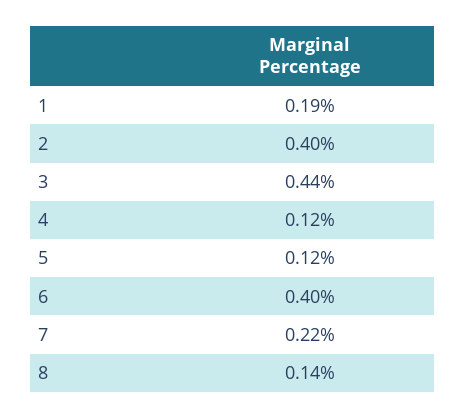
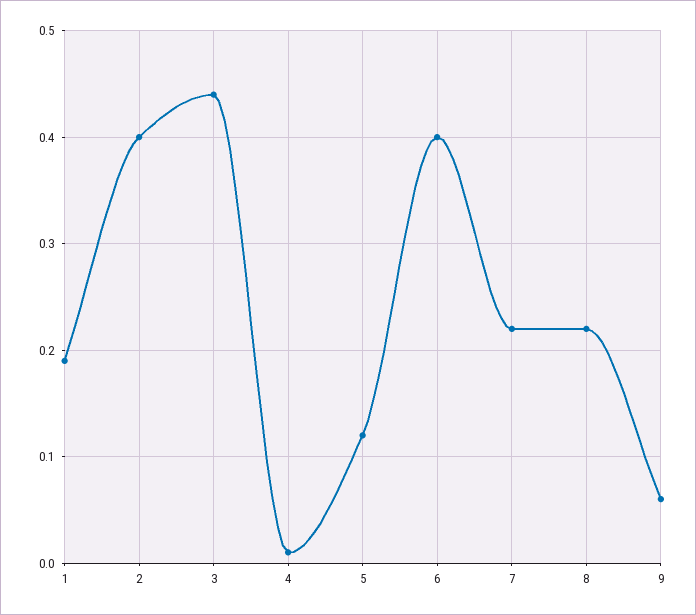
4: 0.12 -> 0.01
8: 0.14 -> 0.22
9: none -> 0.06

